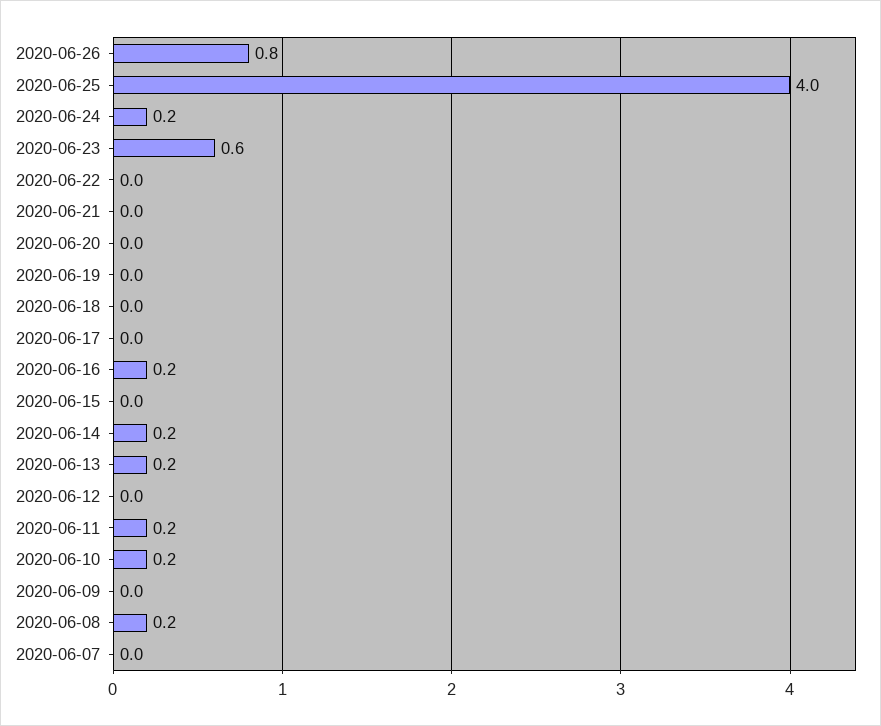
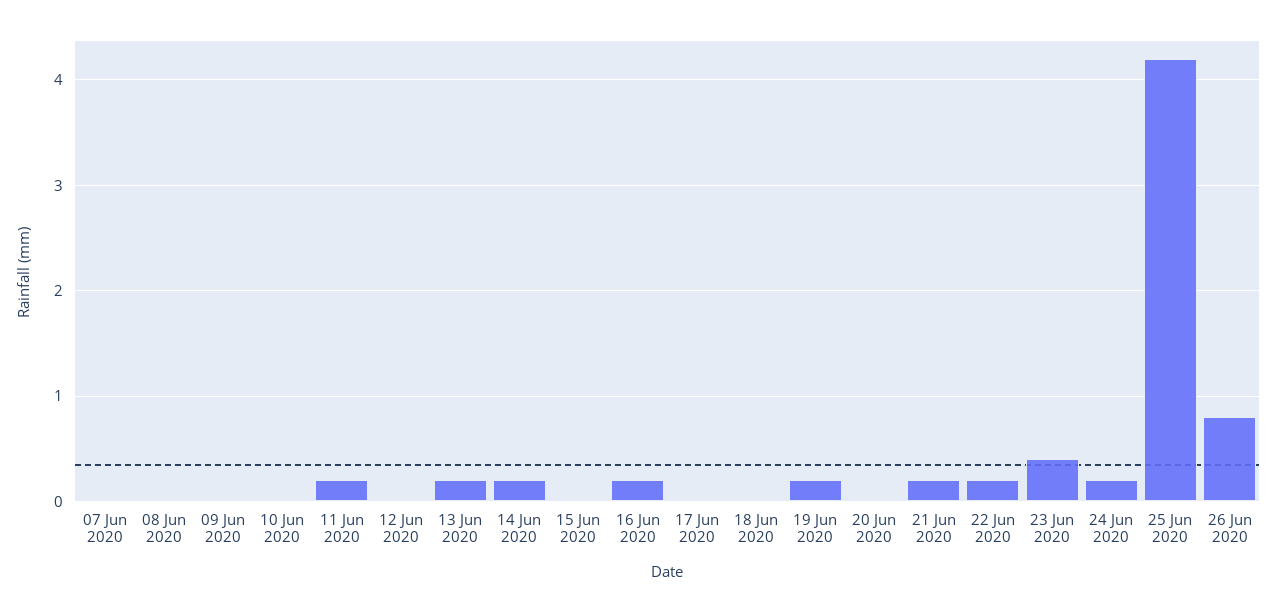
2020-06-25: 4 -> 4.2
2020-06-23: 0.6 -> 0.4
2020-06-22: 0 -> 0.2
2020-06-21: 0 -> 0.2
2020-06-19: 0 -> 0.2
2020-06-10: 0.2 -> 0
2020-06-08: 0.2 -> 0

